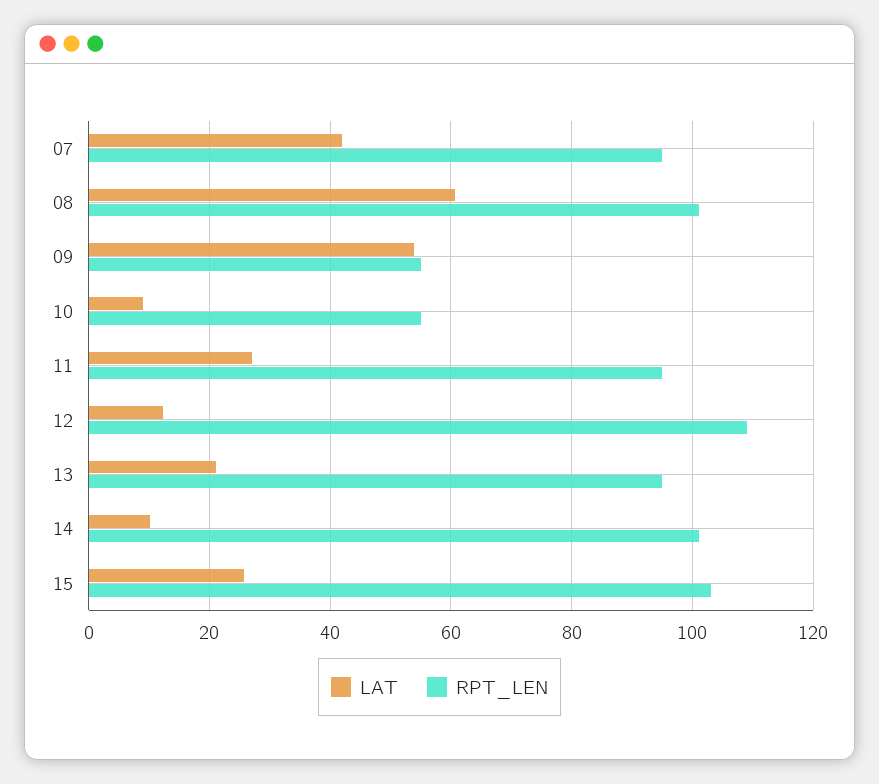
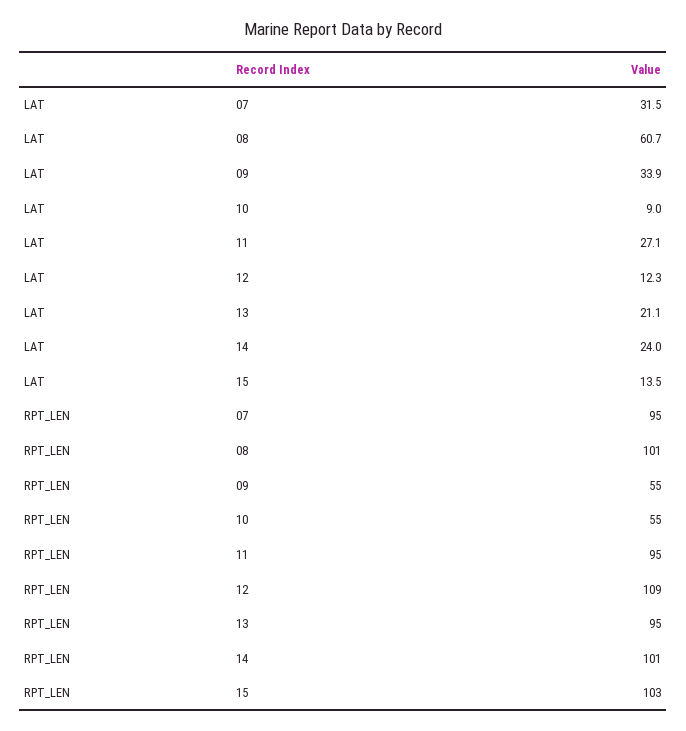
LAT, 07: 42 -> 31.5
LAT, 09: 54 -> 33.9
LAT, 14: 10 -> 24
LAT, 15: 26 -> 13.5

